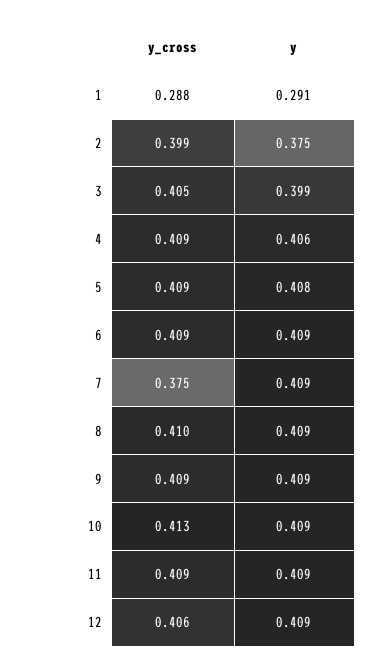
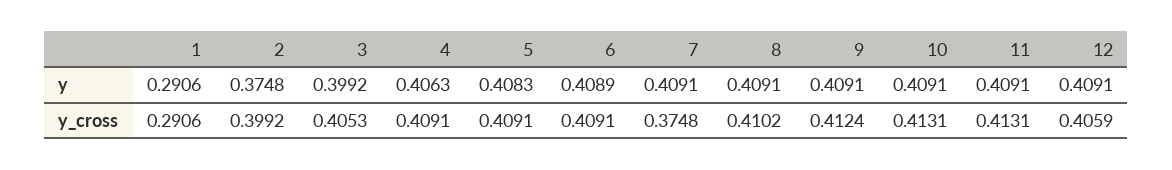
y_cross, 1: 0.288 -> 0.2906
y_cross, 9: 0.409 -> 0.4124
y_cross, 11: 0.409 -> 0.4131

